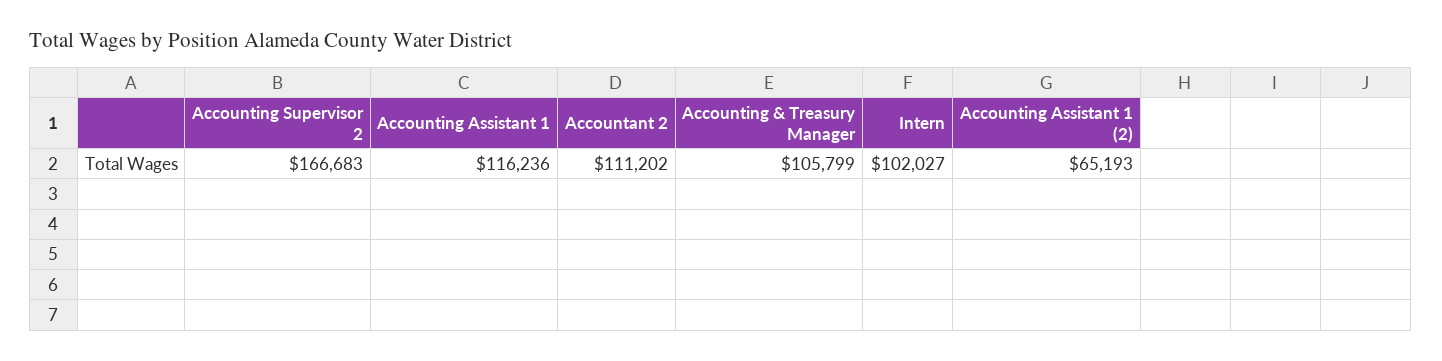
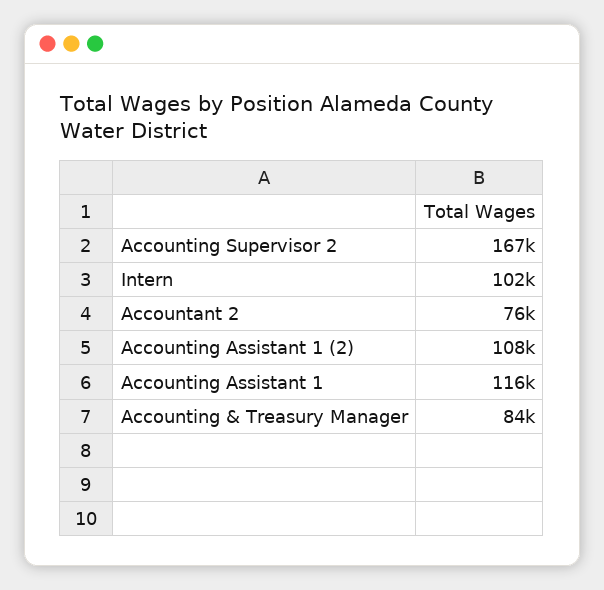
Accountant 2: 111202 -> 76000
Accounting & Treasury Manager: 105799 -> 84000
Accounting Assistant 1 (2): 65193 -> 108000

